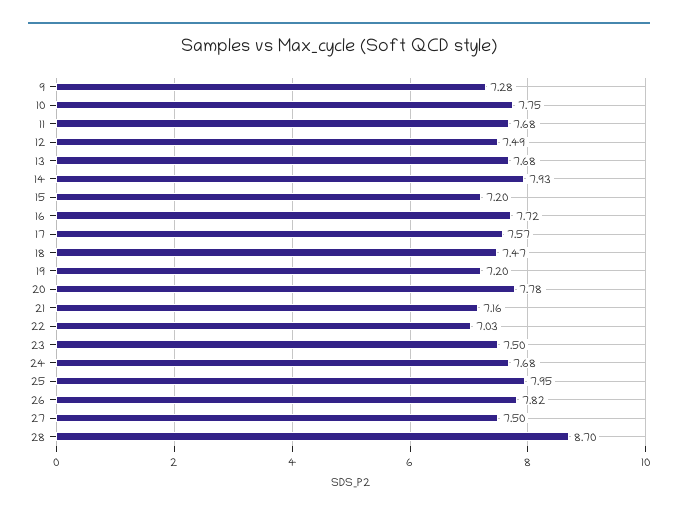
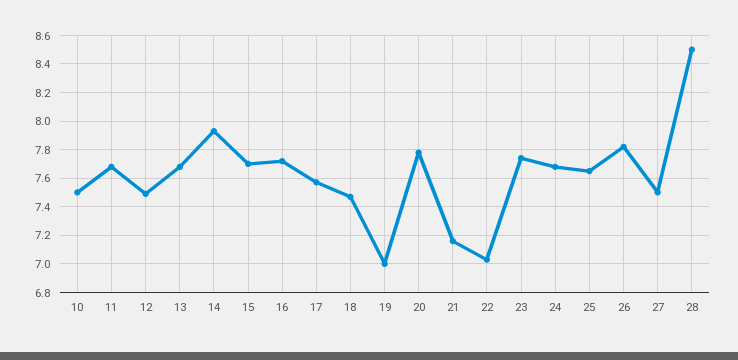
9: 7.28 -> none
10: 7.75 -> 7.5
15: 7.2 -> 7.7
19: 7.2 -> 7
23: 7.5 -> 7.75
25: 7.95 -> 7.65
28: 8.7 -> 8.5

